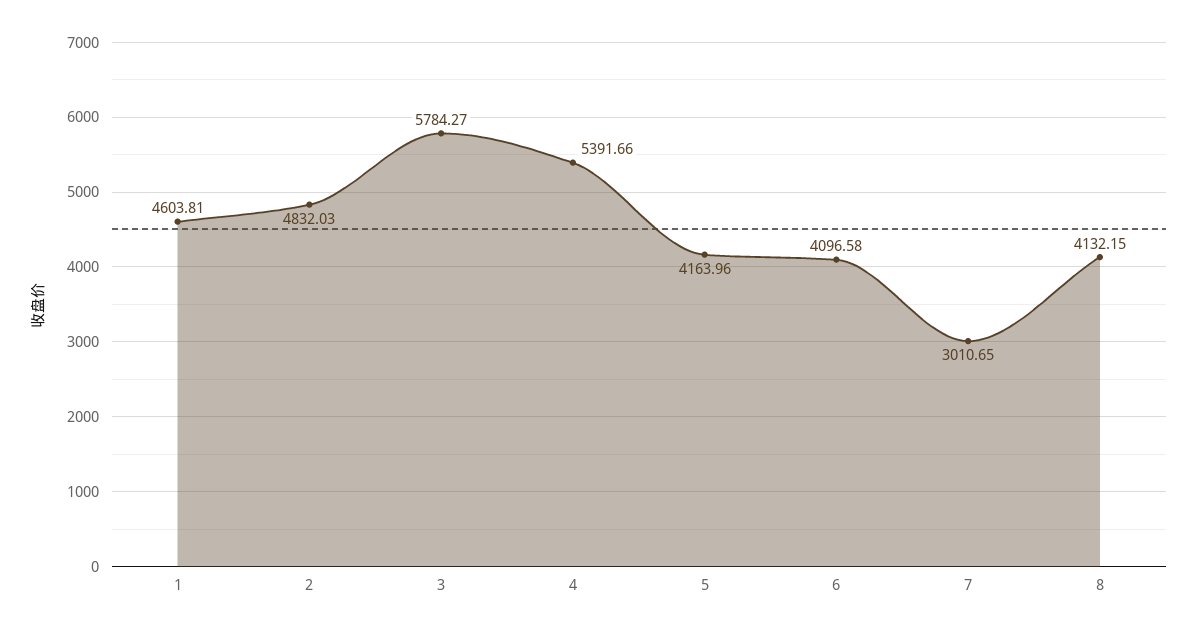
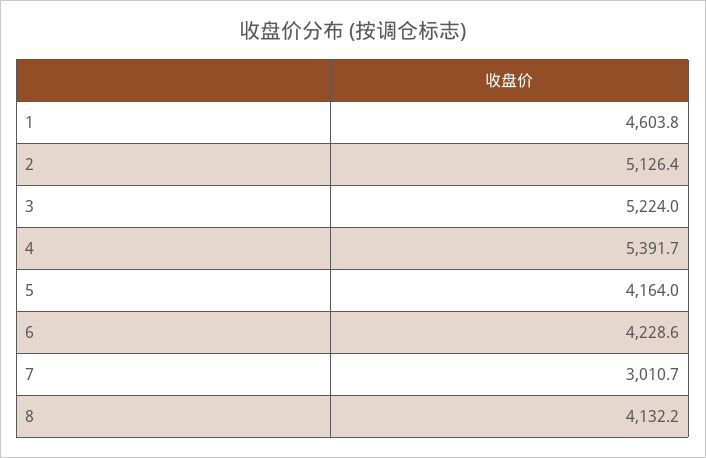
2: 4832.03 -> 5126.4
3: 5784.27 -> 5224
6: 4096.58 -> 4228.6

